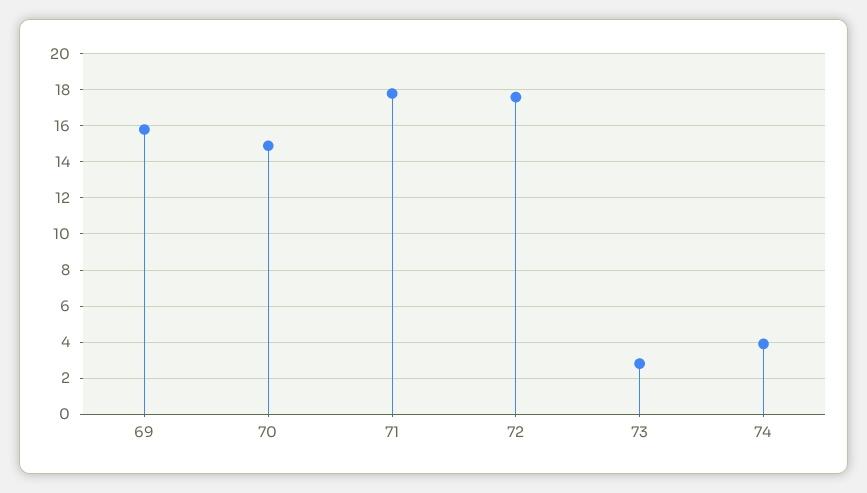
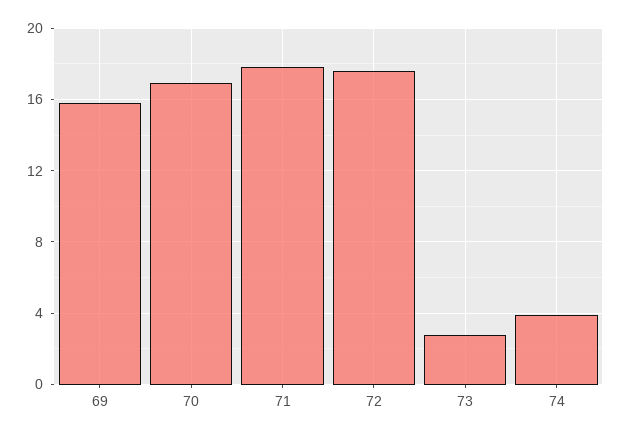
70: 15 -> 17

